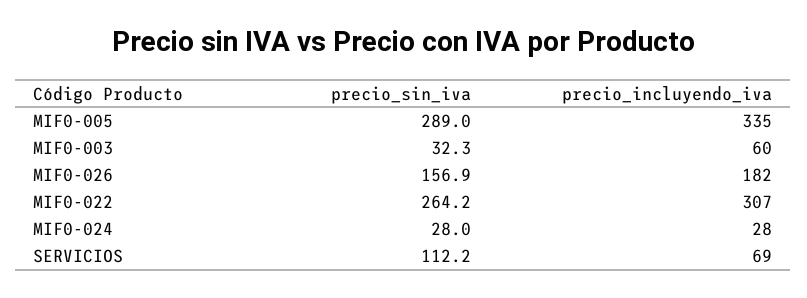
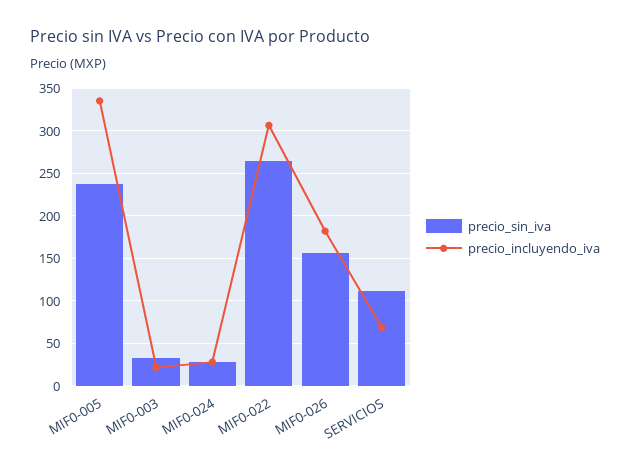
precio_sin_iva, MIF0-005: 289 -> 240
precio_incluyendo_iva, MIF0-003: 60 -> 20

